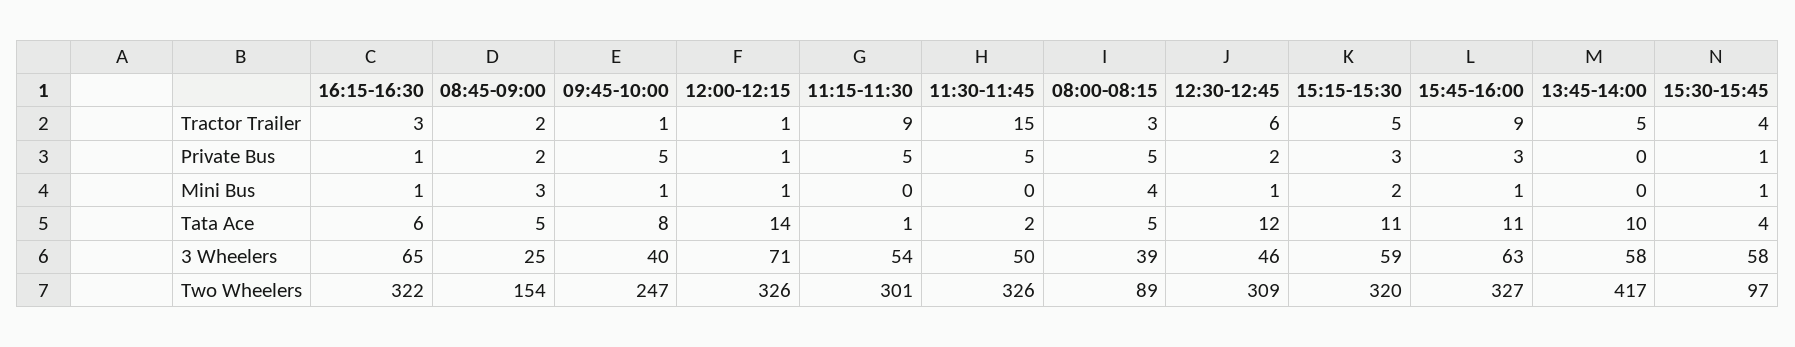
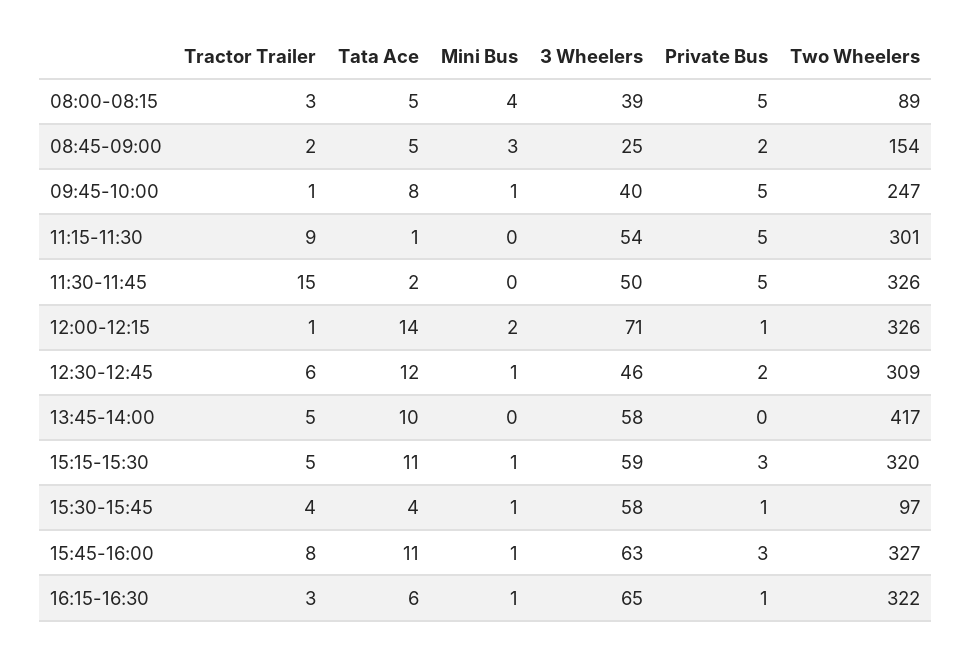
15:45-16:00, Tractor Trailer: 9 -> 8
12:00-12:15, Mini Bus: 1 -> 2
15:15-15:30, Mini Bus: 2 -> 1

